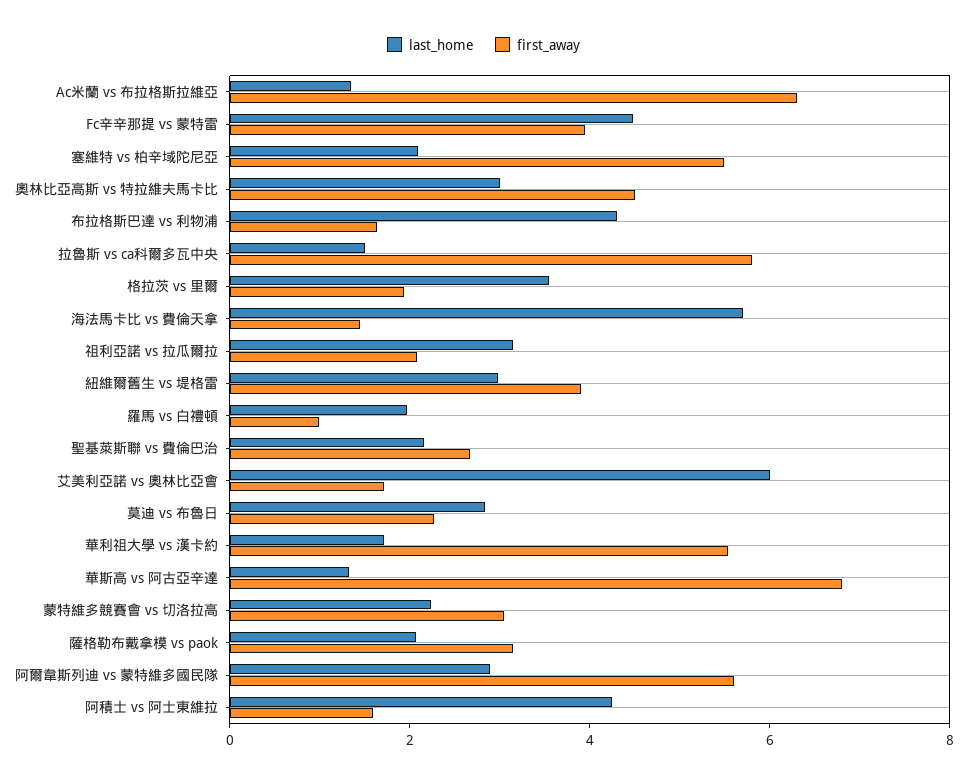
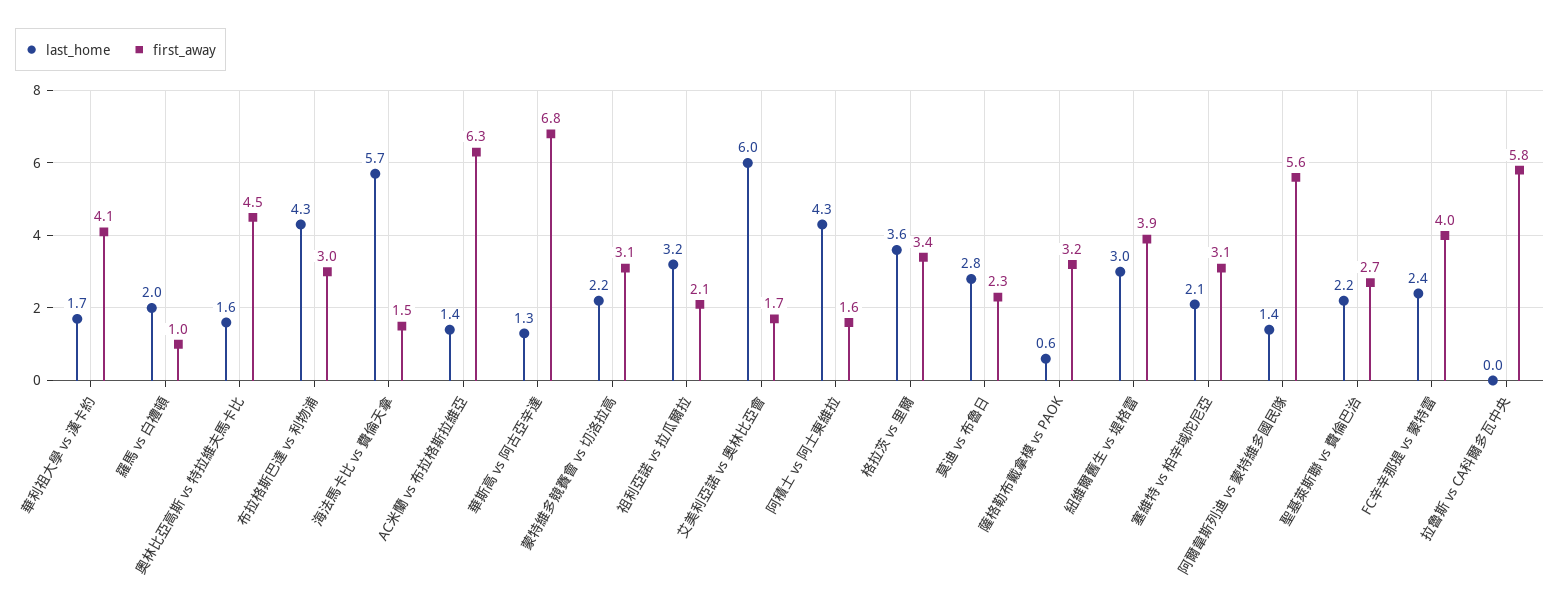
last_home, Fc辛辛那提 vs 蒙特雷: 4.5 -> 2.4
first_away, 塞維特 vs 柏辛域陀尼亞: 5.5 -> 3.1
last_home, 奧林比亞高斯 vs 特拉維夫馬卡比: 3 -> 1.6
first_away, 布拉格斯巴達 vs 利物浦: 1.5 -> 3
last_home, 拉魯斯 vs ca科爾多瓦中央: 1.5 -> 0
first_away, 格拉茨 vs 里爾: 2 -> 3.4
first_away, 華利祖大學 vs 漢卡約: 5.5 -> 4.1
last_home, 薩格勒布戴拿模 vs paok: 2 -> 0.6
last_home, 阿爾韋斯列迪 vs 蒙特維多國民隊: 3 -> 1.4

